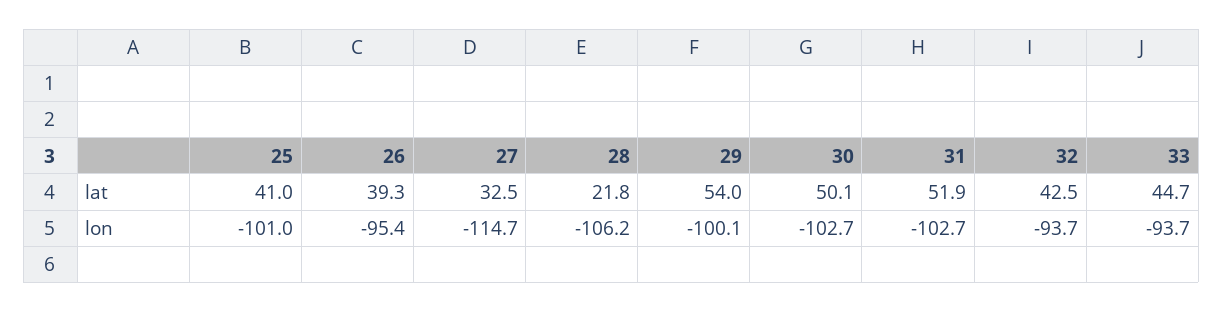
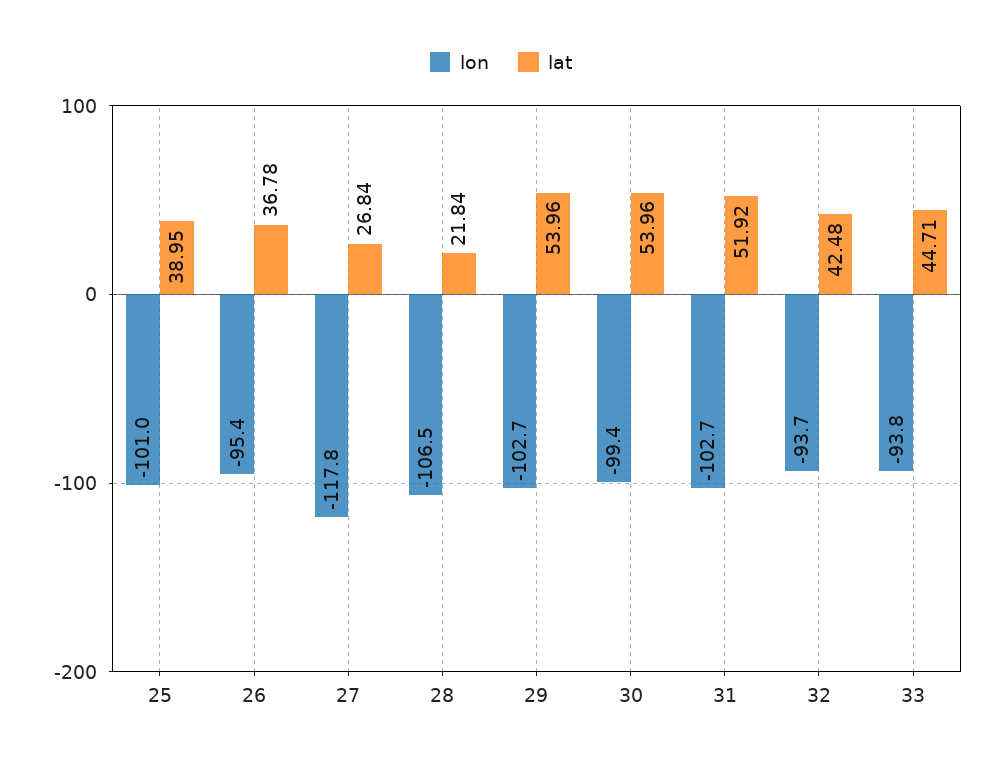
lat, 25: 41 -> 38.95
lat, 26: 39.3 -> 36.78
lat, 27: 32.5 -> 26.84
lat, 30: 50.1 -> 53.96
lon, 27: -114.7 -> -117.8
lon, 28: -106.2 -> -106.5
lon, 29: -100.1 -> -102.7
lon, 30: -102.7 -> -99.4
lon, 33: -93.7 -> -93.8

